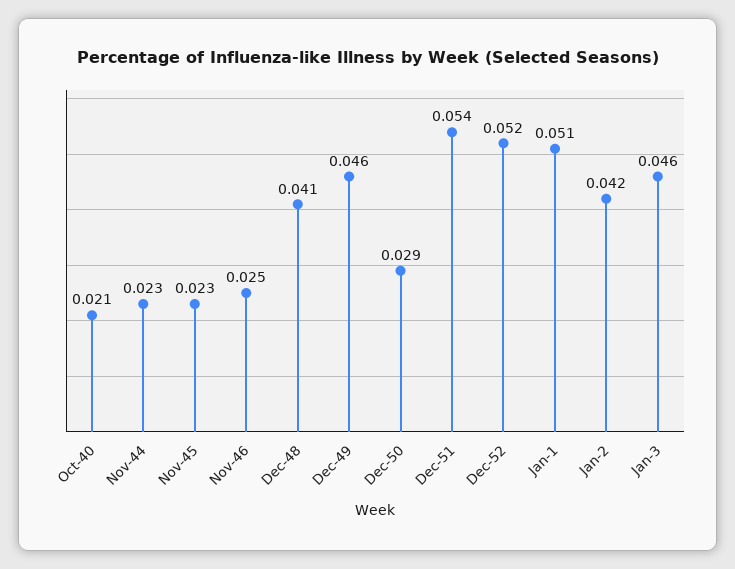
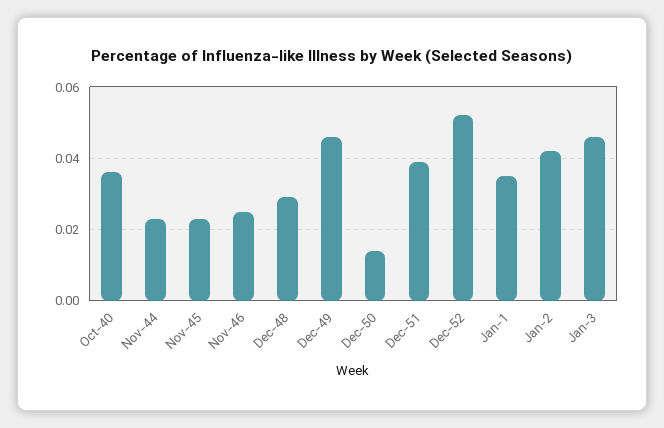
Oct-40: 0.021 -> 0.035
Dec-48: 0.041 -> 0.03
Dec-50: 0.029 -> 0.015
Dec-51: 0.054 -> 0.04
Jan-1: 0.051 -> 0.035

